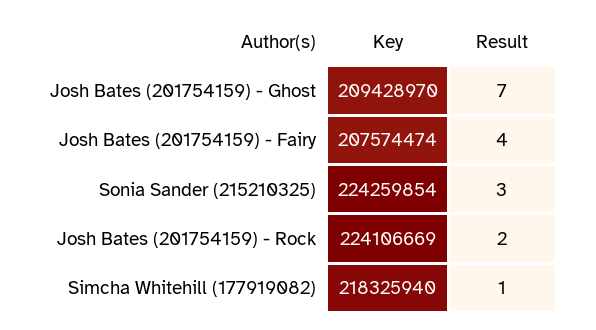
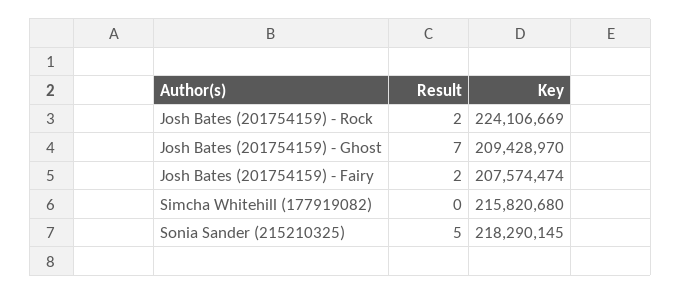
Result, Josh Bates (201754159) - Fairy: 4 -> 2
Key, Sonia Sander (215210325): 224259854 -> 218290145
Result, Sonia Sander (215210325): 3 -> 5
Key, Simcha Whitehill (177919082): 218325940 -> 215820680
Result, Simcha Whitehill (177919082): 1 -> 0

